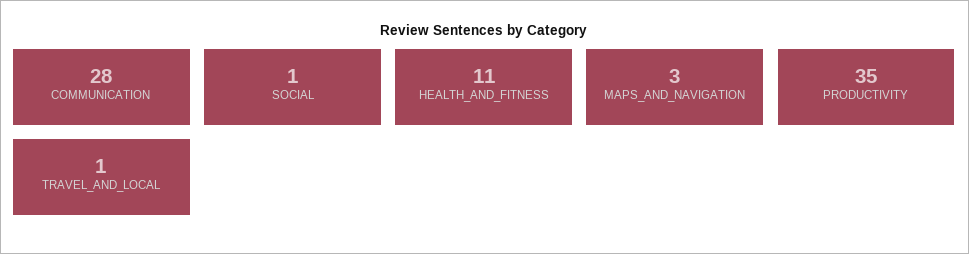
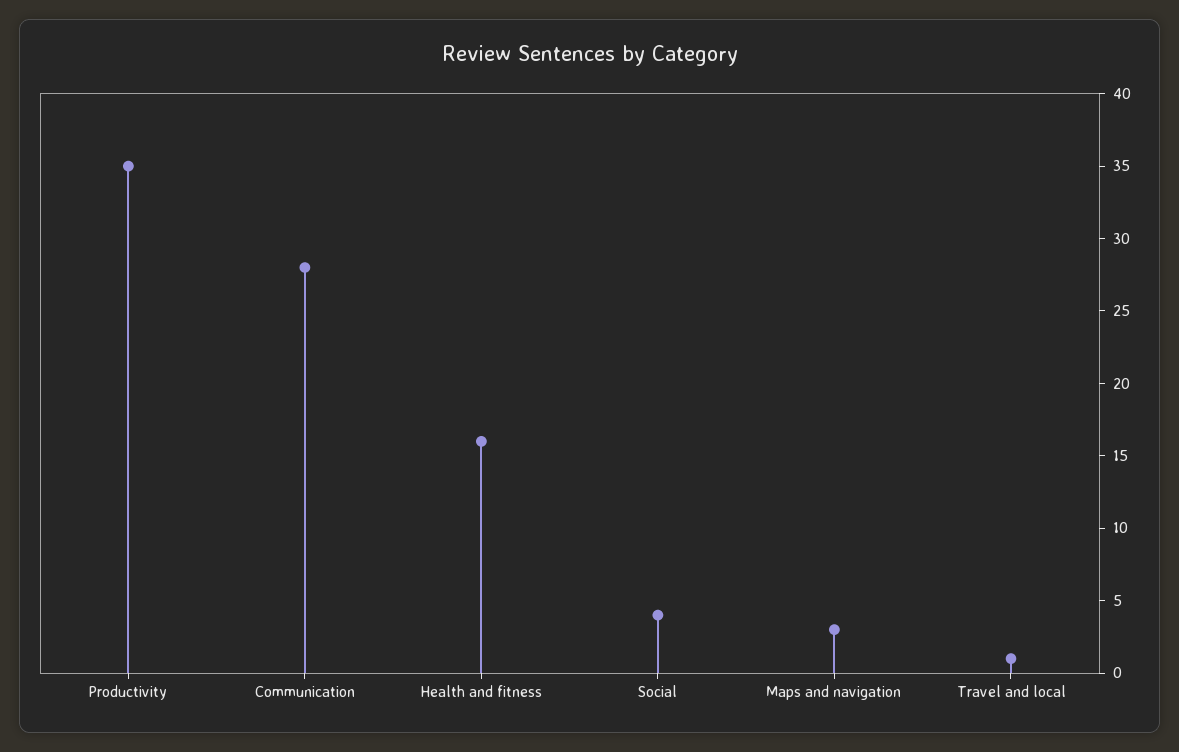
SOCIAL: 1 -> 4
HEALTH_AND_FITNESS: 11 -> 16

